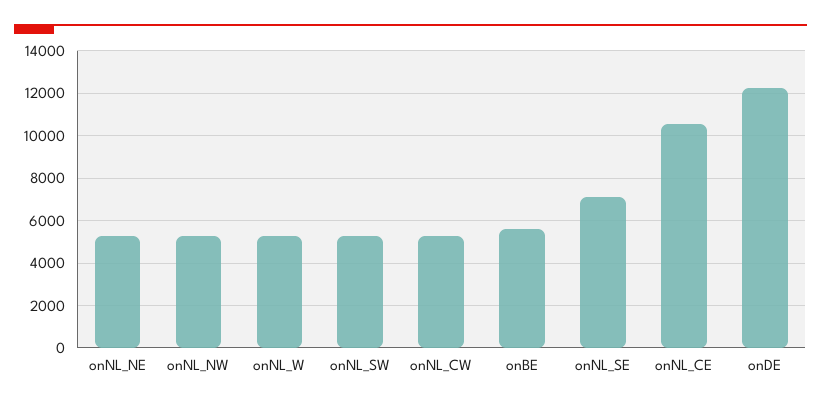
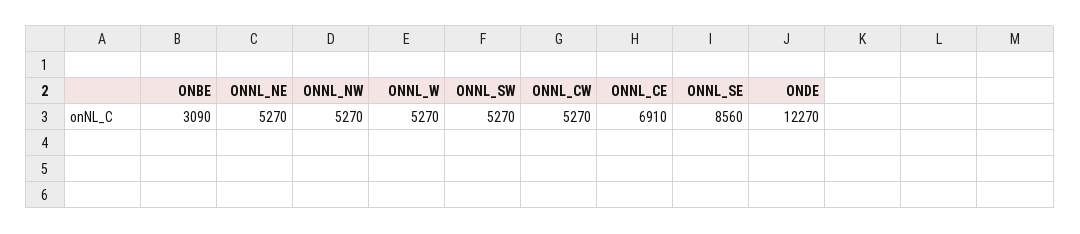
onBE: 5500 -> 3090
onNL_SE: 7000 -> 8560
onNL_CE: 10500 -> 6910

